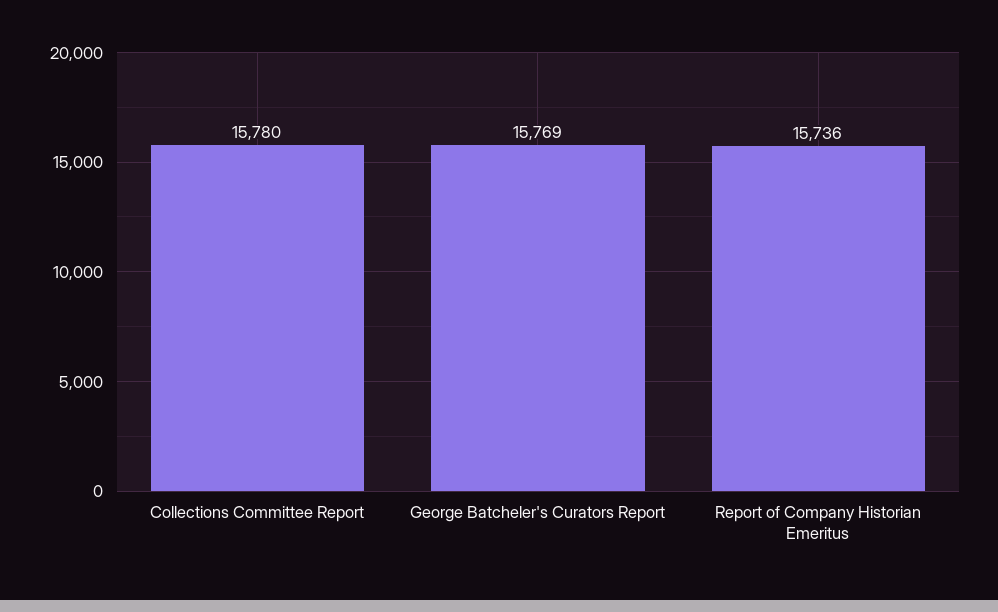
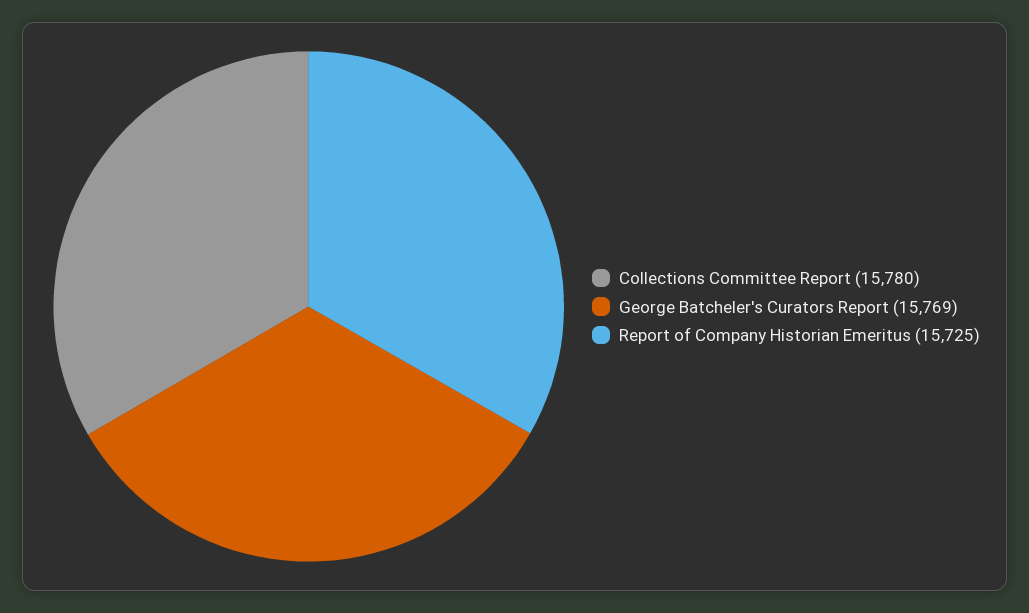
Report of Company Historian Emeritus: 15736 -> 15725

